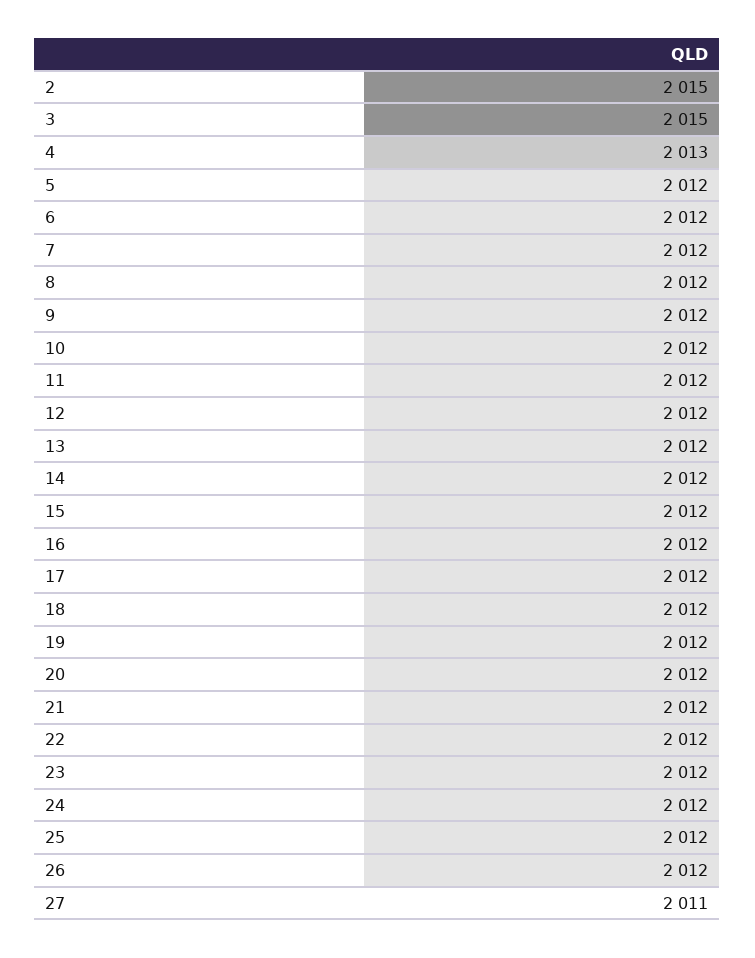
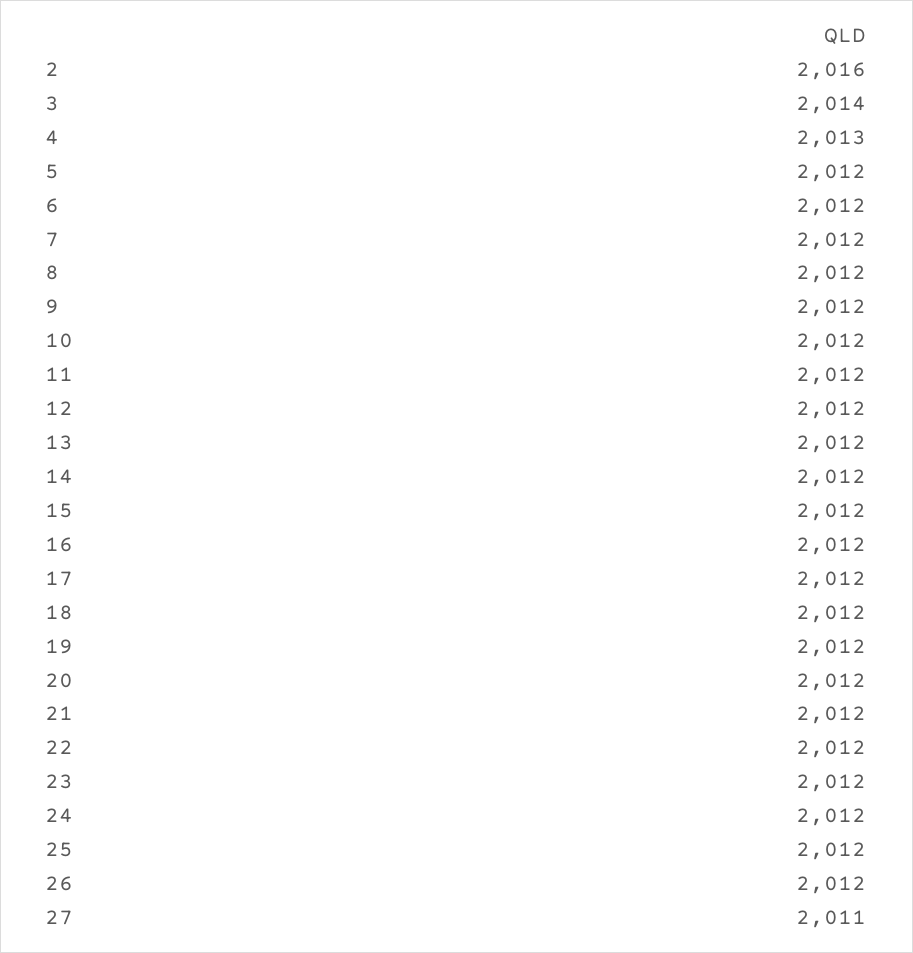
2: 2015 -> 2016
3: 2015 -> 2014

